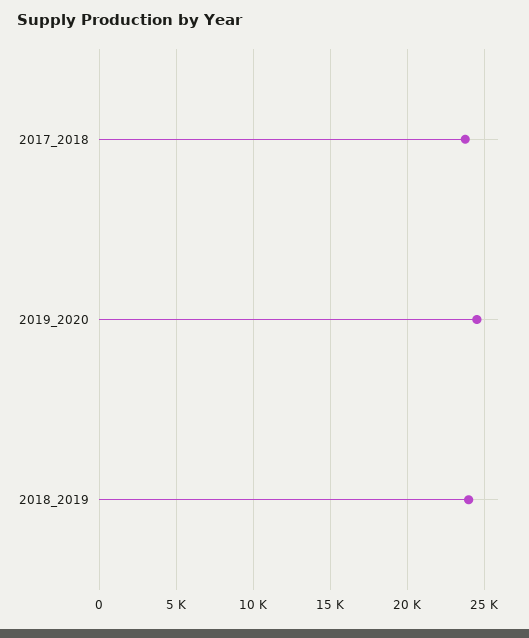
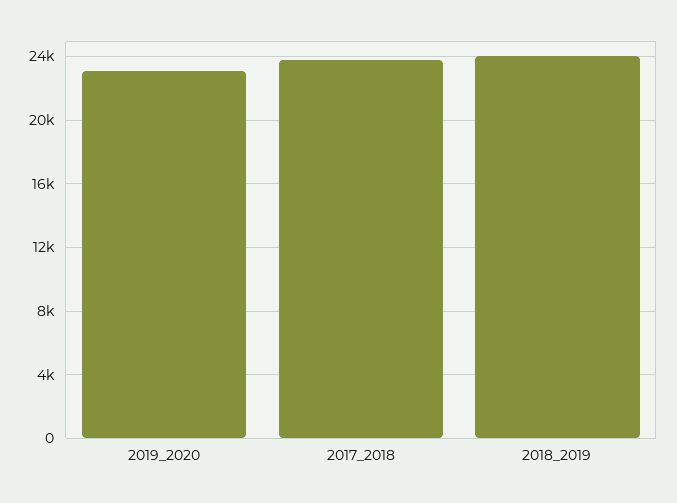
2019_2020: 24500 -> 23000

